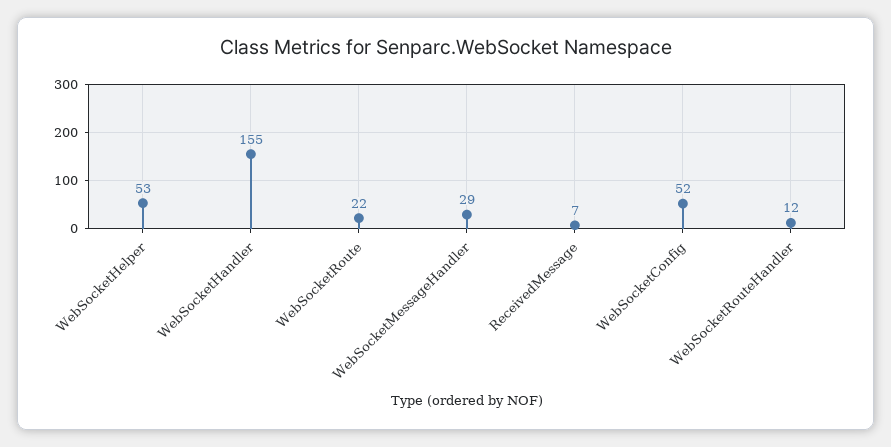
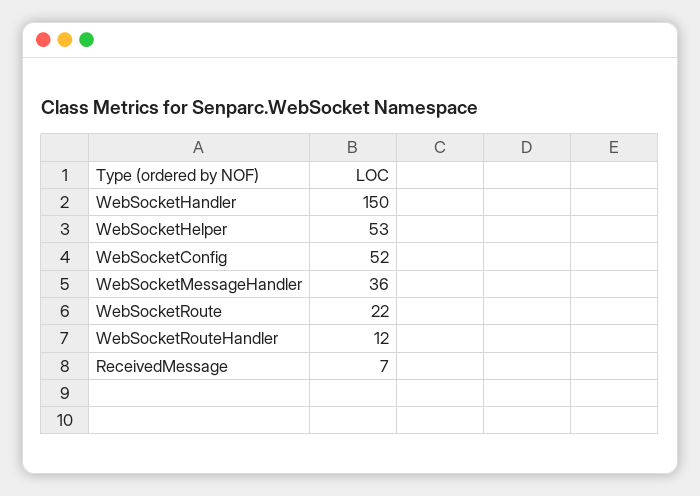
WebSocketHandler: 155 -> 150
WebSocketMessageHandler: 29 -> 36

